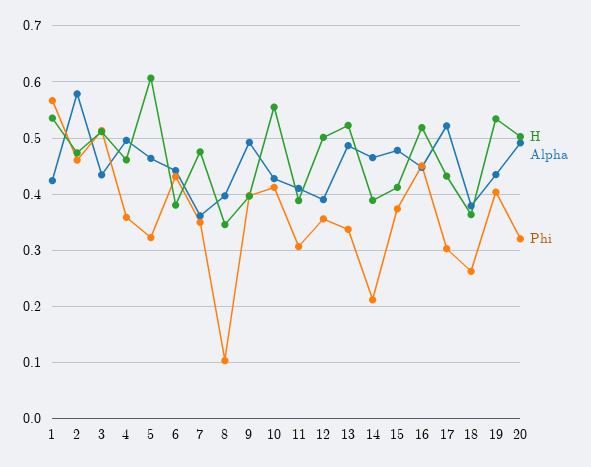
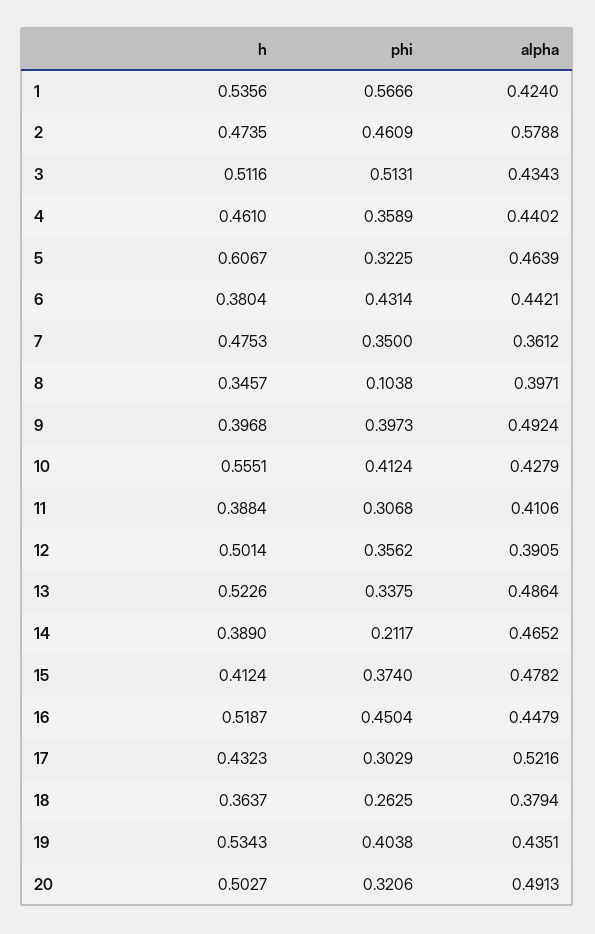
Alpha, 4: 0.5 -> 0.4402

